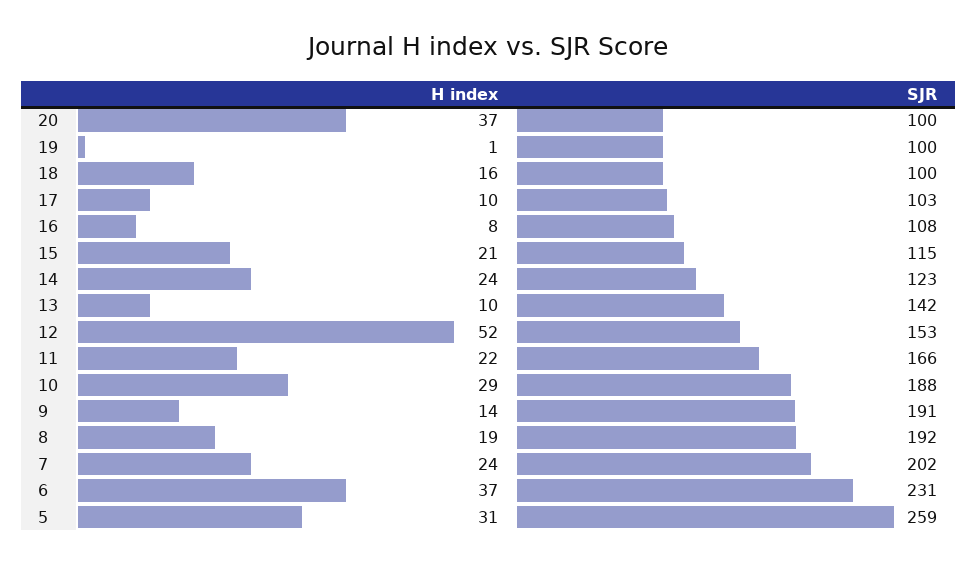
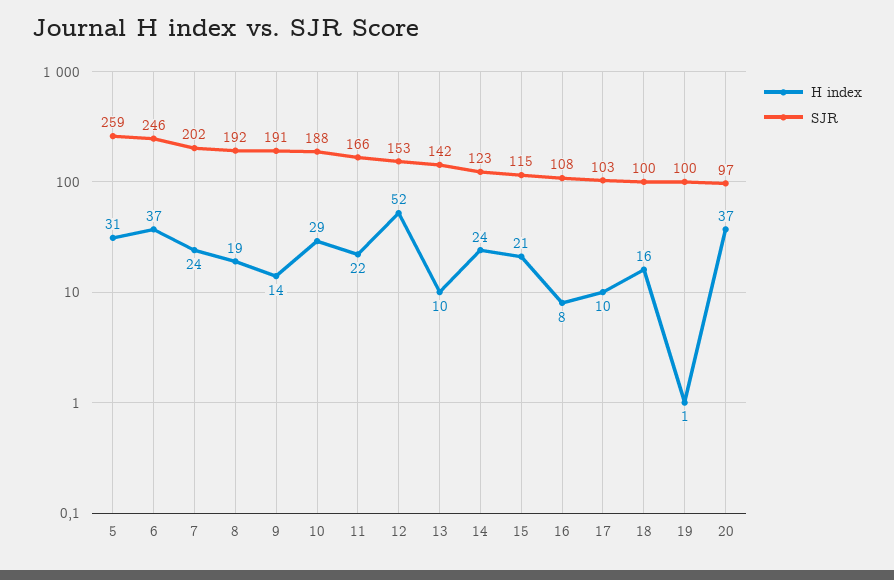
SJR, 20: 100 -> 97
SJR, 6: 231 -> 246

